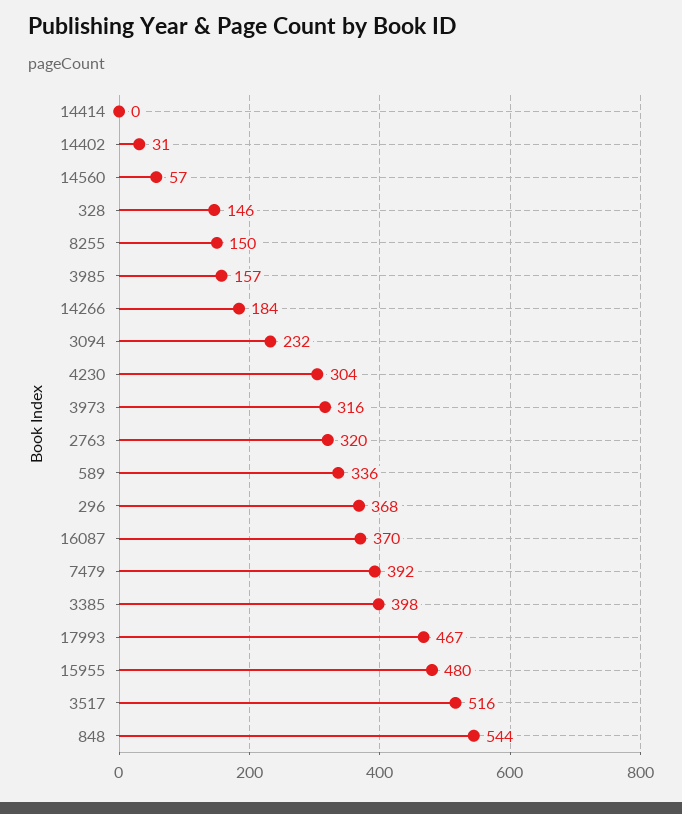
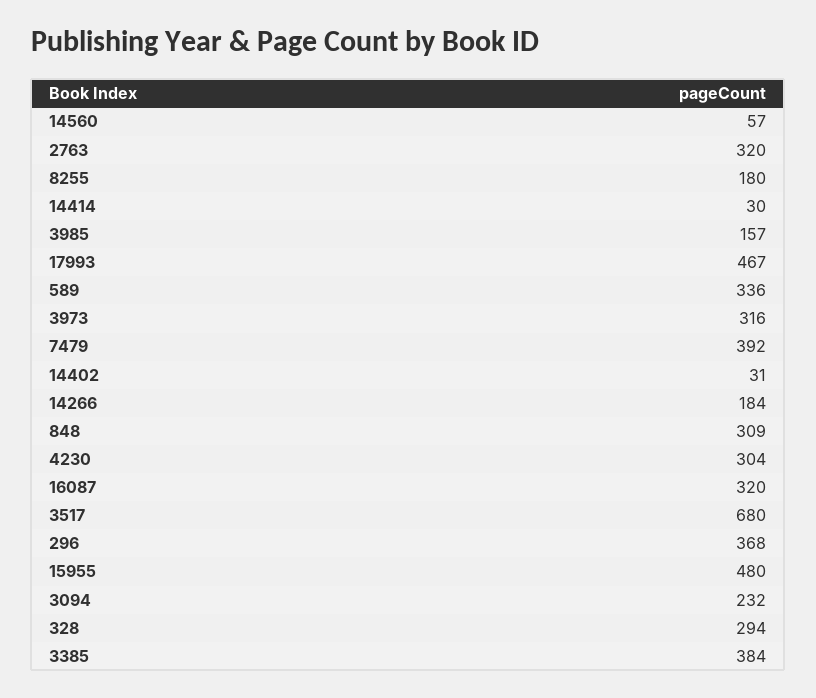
14414: 0 -> 30
328: 146 -> 294
8255: 150 -> 180
16087: 370 -> 320
3385: 398 -> 384
3517: 516 -> 680
848: 544 -> 309

